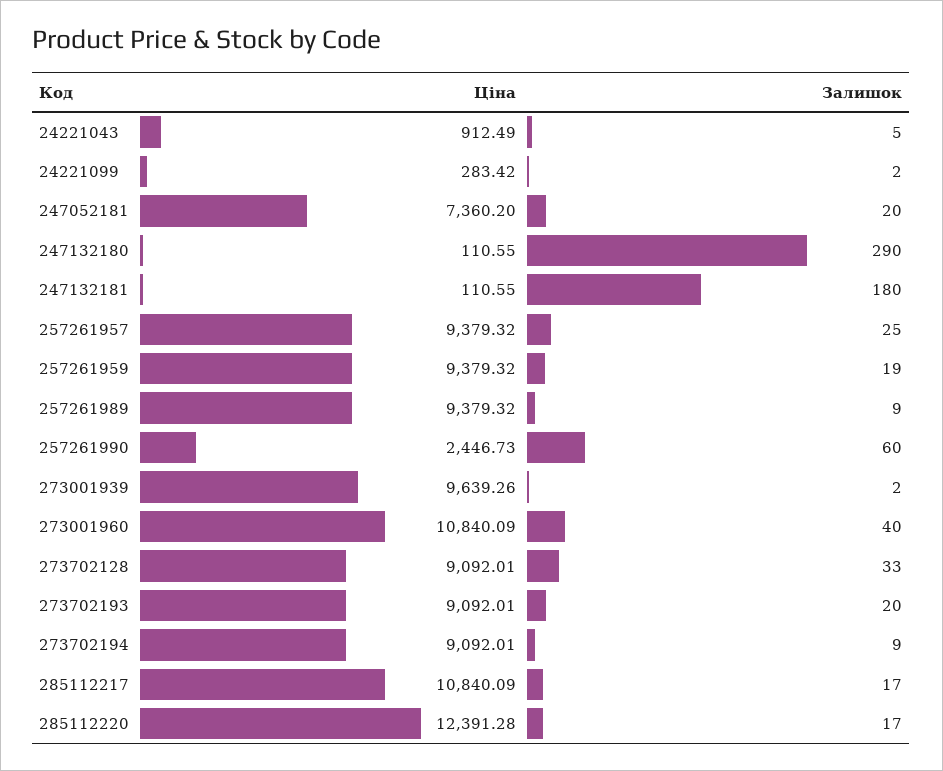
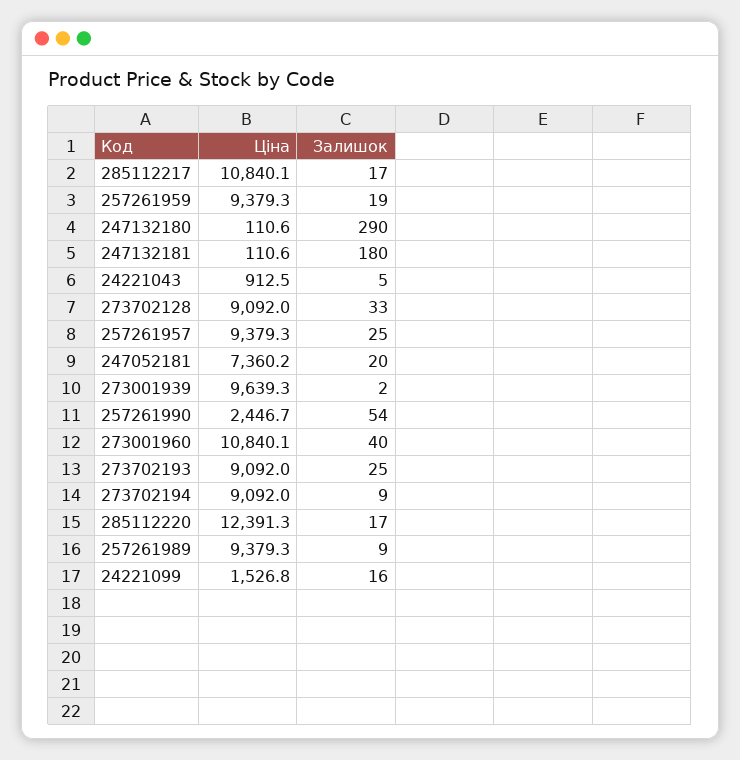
Ціна, 24221099: 283.42 -> 1526.8
Залишок, 24221099: 2 -> 16
Залишок, 257261990: 60 -> 54
Залишок, 273702193: 20 -> 25

